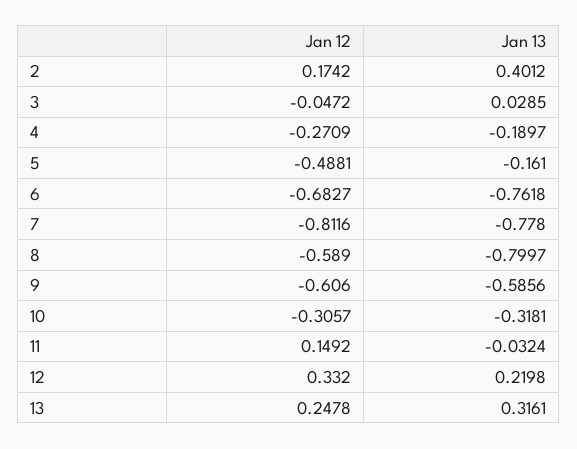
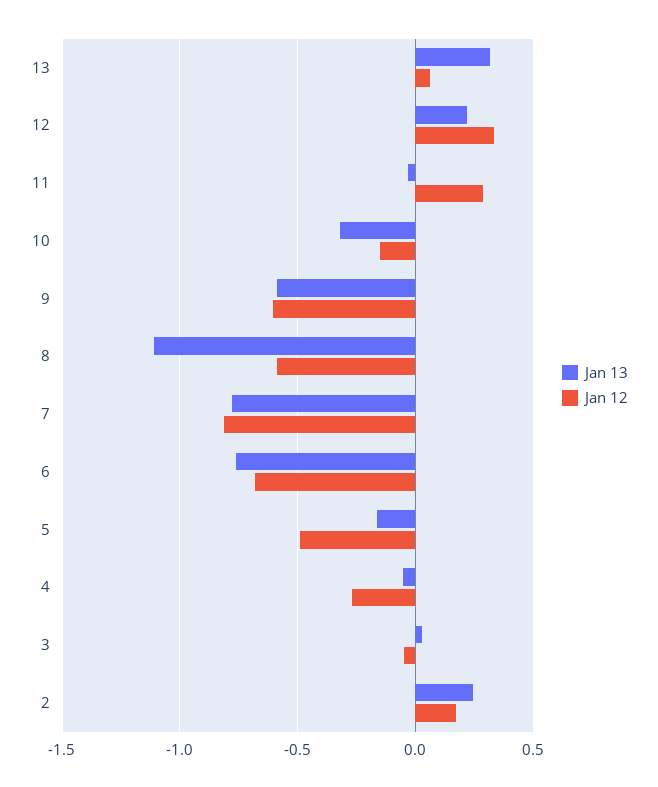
Jan 13, 2: 0.4012 -> 0.25
Jan 13, 4: -0.1897 -> -0.05
Jan 13, 8: -0.7997 -> -1.1
Jan 12, 10: -0.3057 -> -0.15
Jan 12, 11: 0.1492 -> 0.3
Jan 12, 13: 0.2478 -> 0.05

